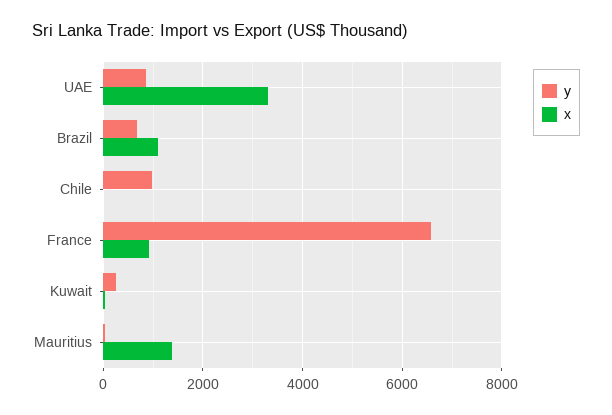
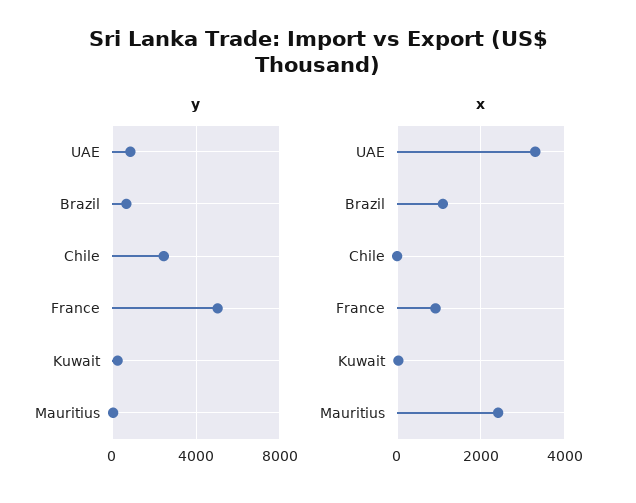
y, Chile: 1000 -> 2500
y, France: 6600 -> 5000
x, Mauritius: 1400 -> 2400

